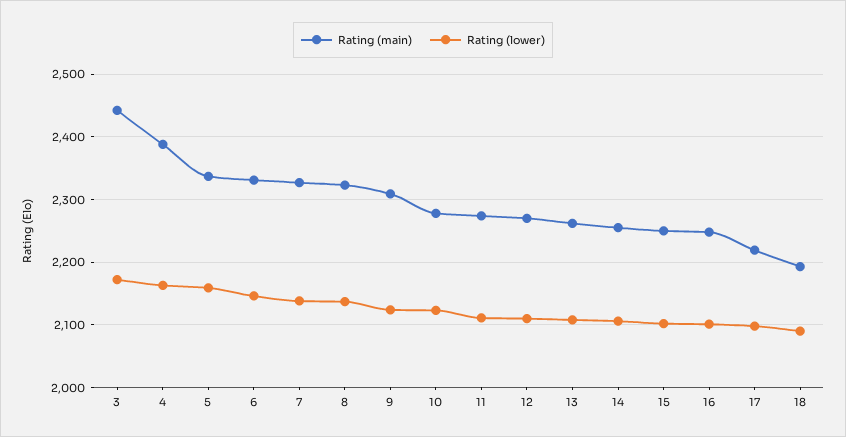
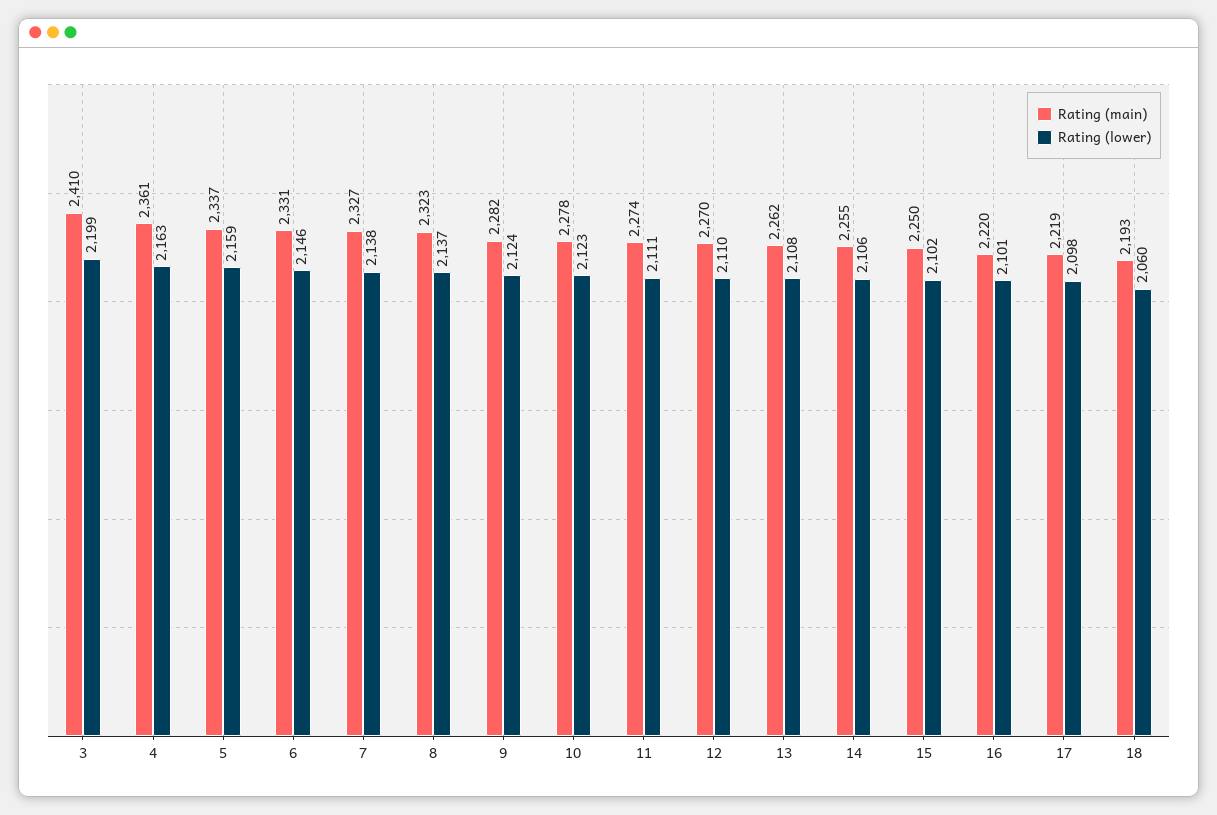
Rating (main), 3: 2440 -> 2410
Rating (lower), 3: 2170 -> 2199
Rating (main), 4: 2390 -> 2361
Rating (main), 9: 2310 -> 2282
Rating (main), 16: 2250 -> 2220
Rating (lower), 18: 2090 -> 2060

